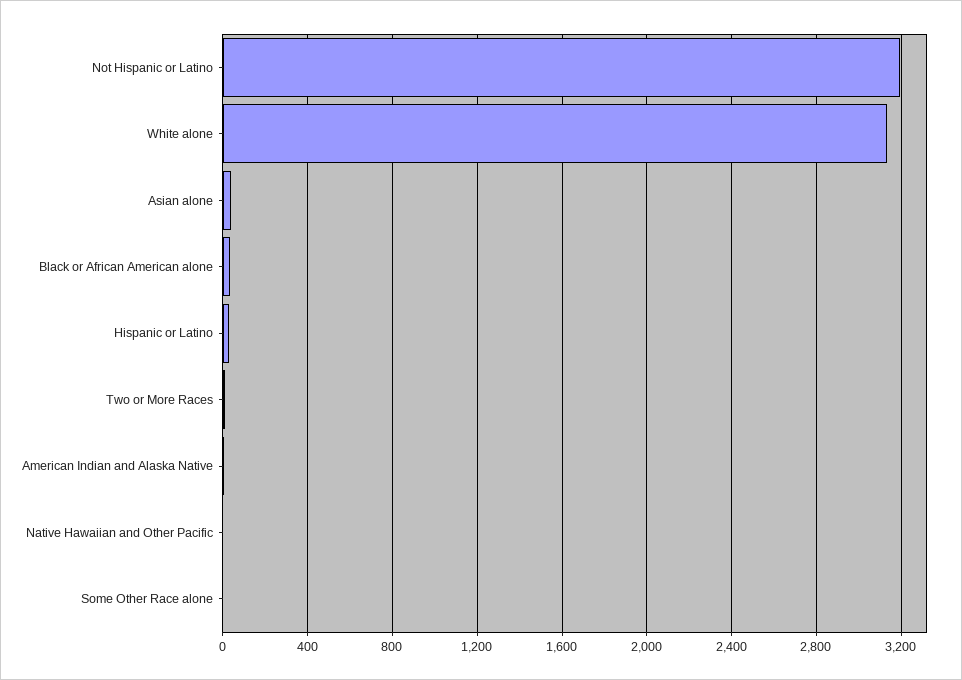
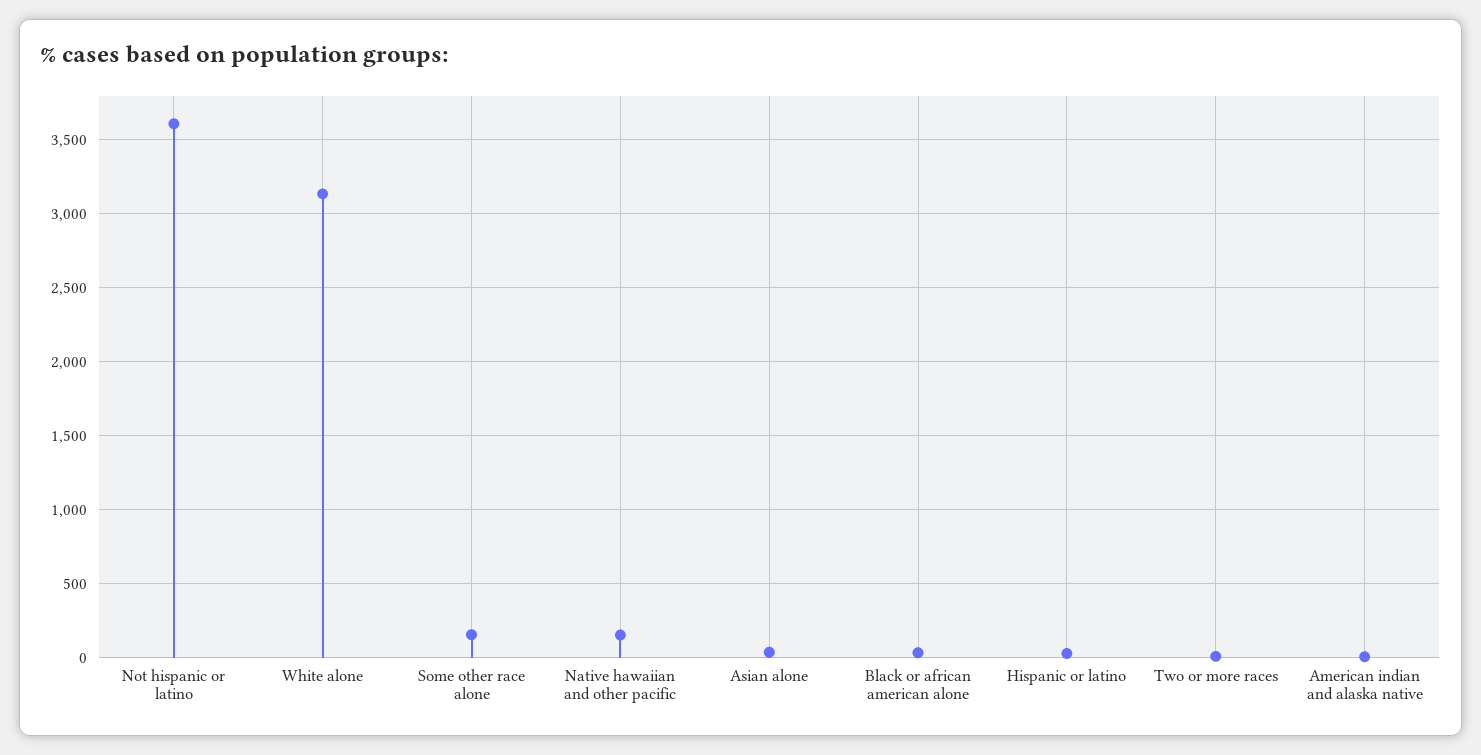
Not Hispanic or Latino: 3200 -> 3600
Native Hawaiian and Other Pacific: 0 -> 150
Some Other Race alone: 0 -> 150

